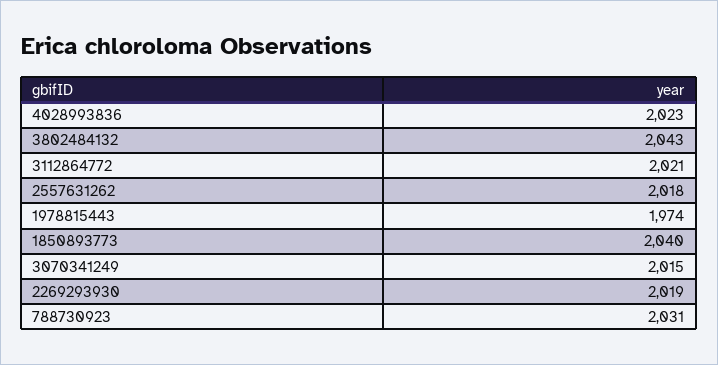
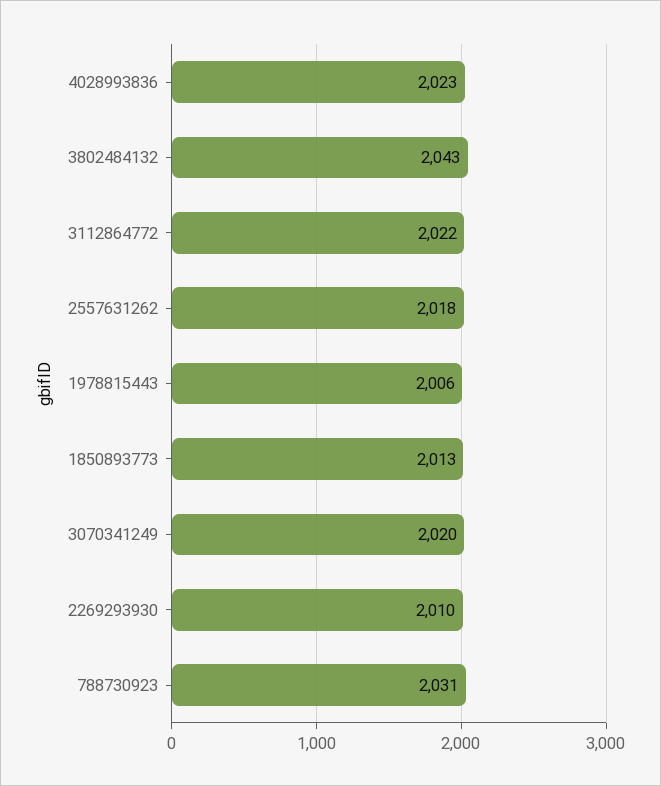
3112864772: 2021 -> 2022
1978815443: 1974 -> 2006
1850893773: 2040 -> 2013
3070341249: 2015 -> 2020
2269293930: 2019 -> 2010

